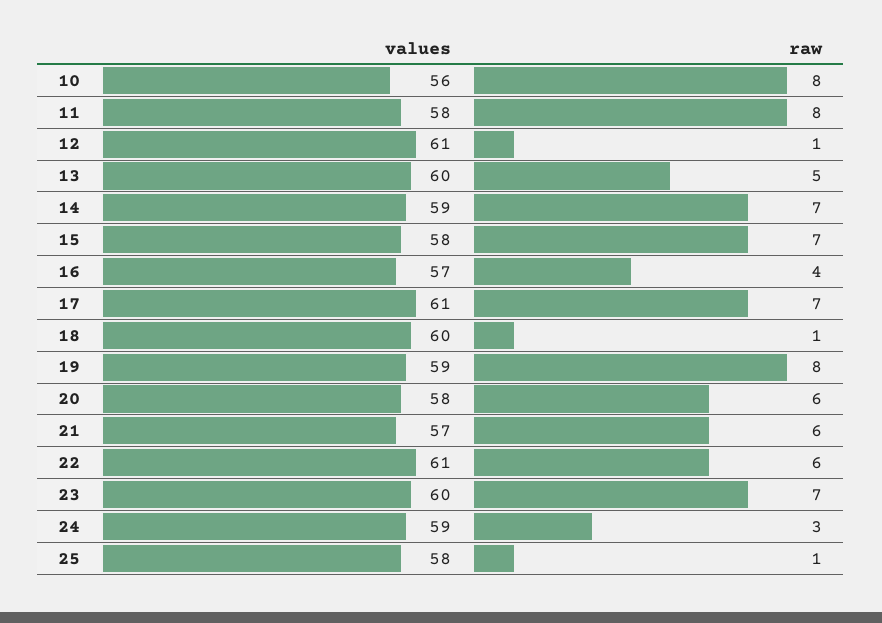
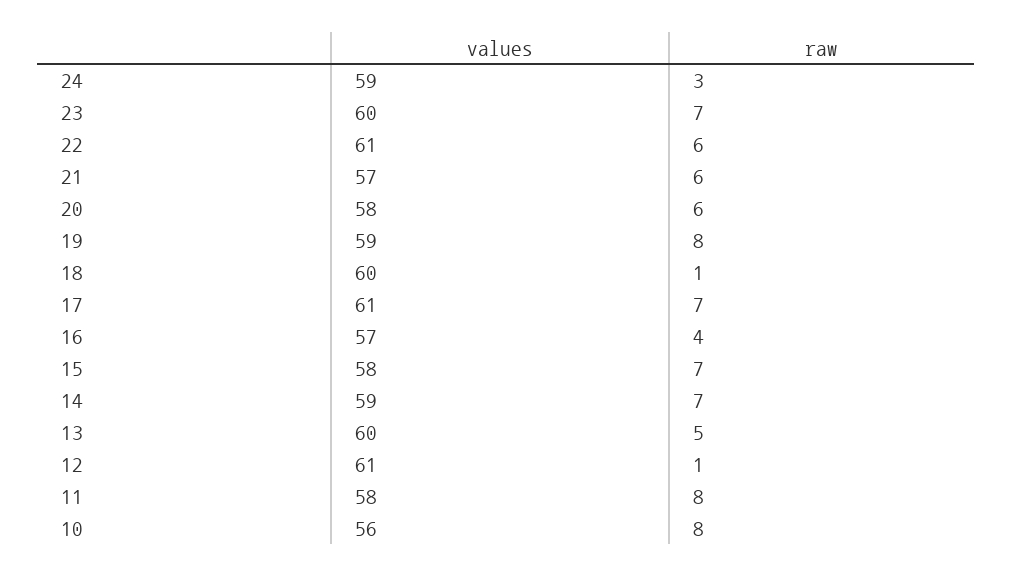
values, 25: 58 -> none
raw, 25: 1 -> none

